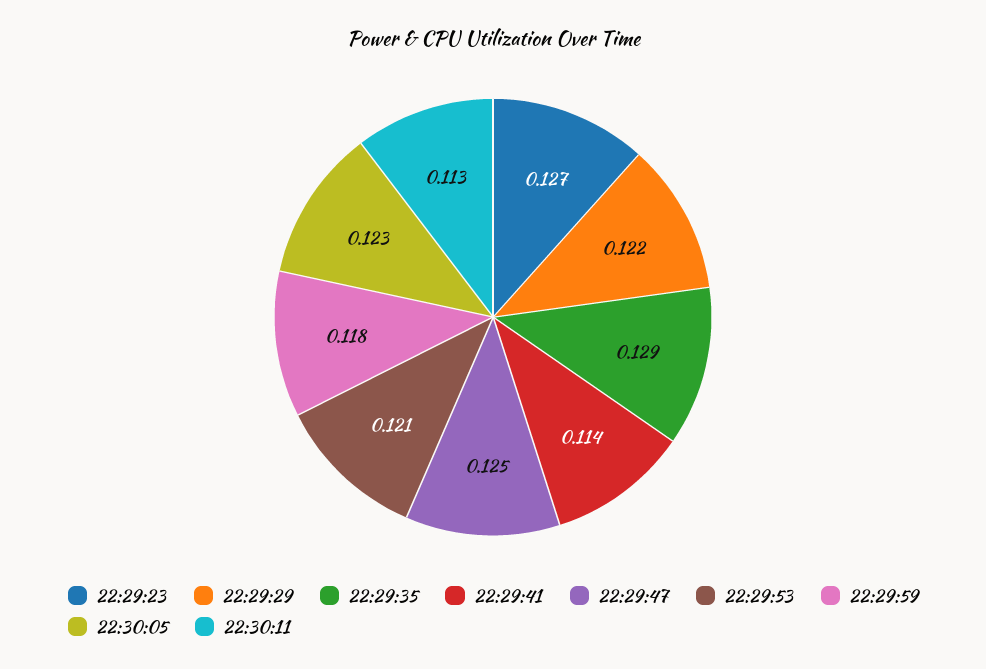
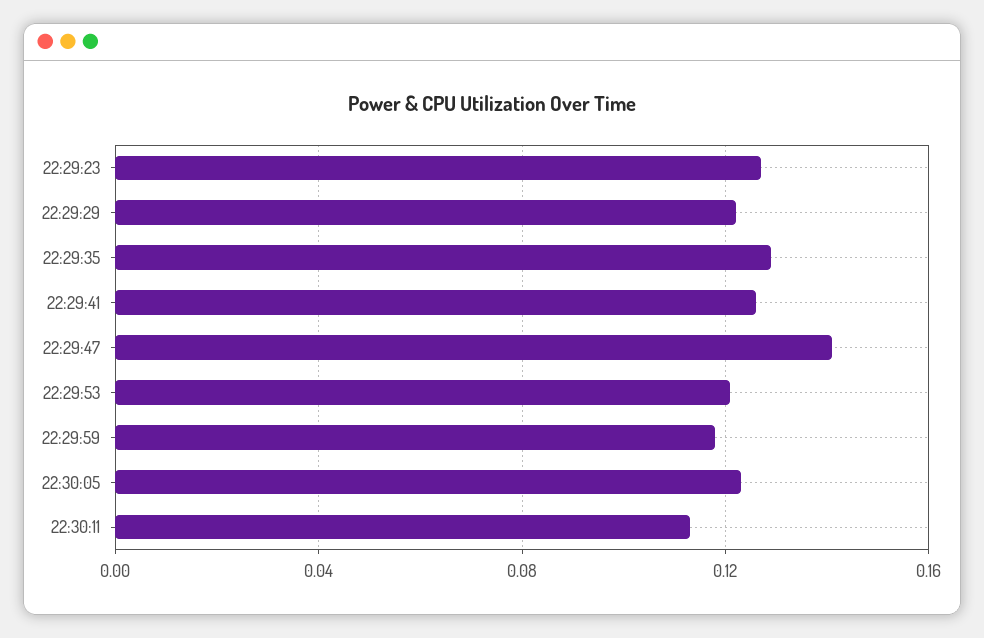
22:29:41: 0.114 -> 0.125
22:29:47: 0.125 -> 0.14

